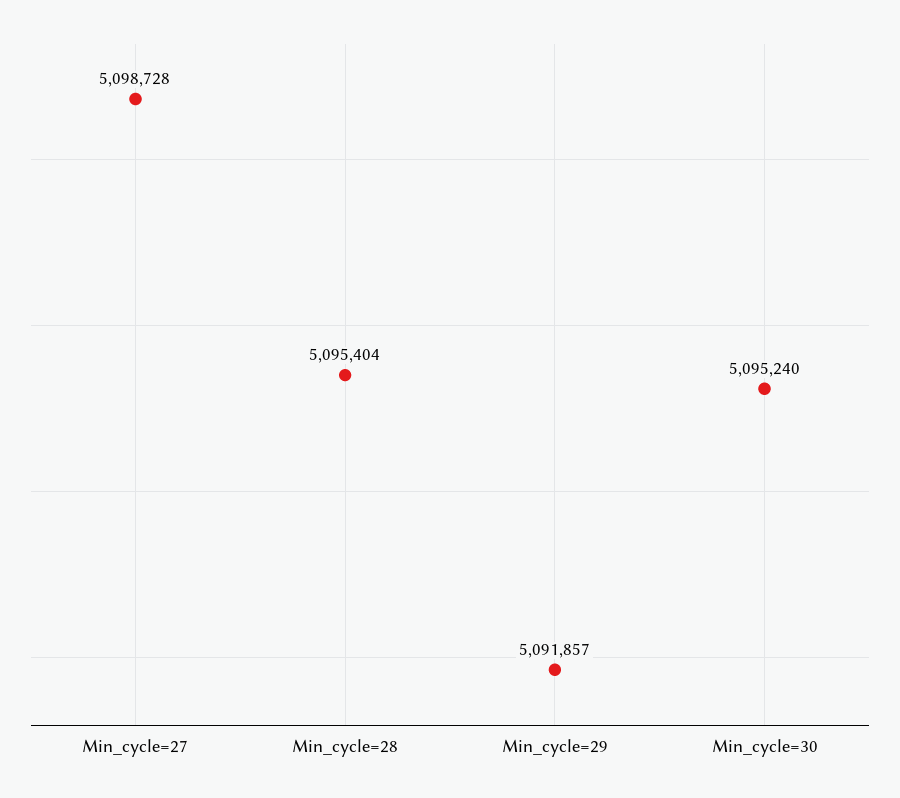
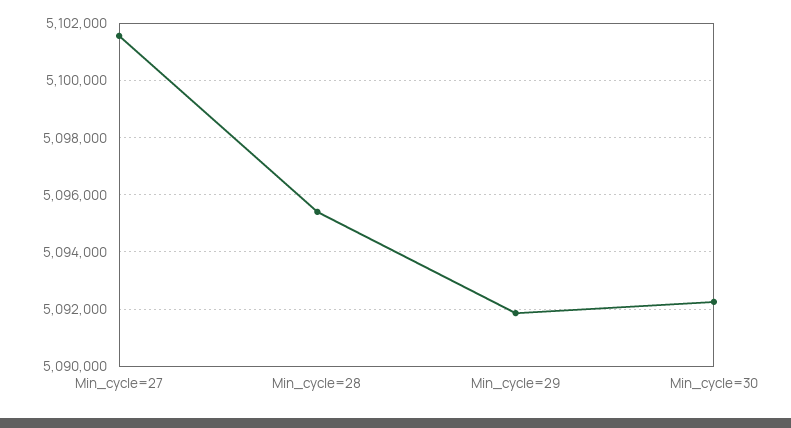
Min_cycle=27: 5098728 -> 5101500
Min_cycle=30: 5095240 -> 5092250

